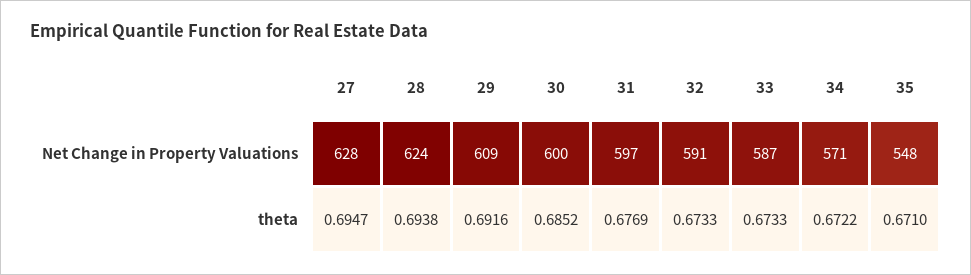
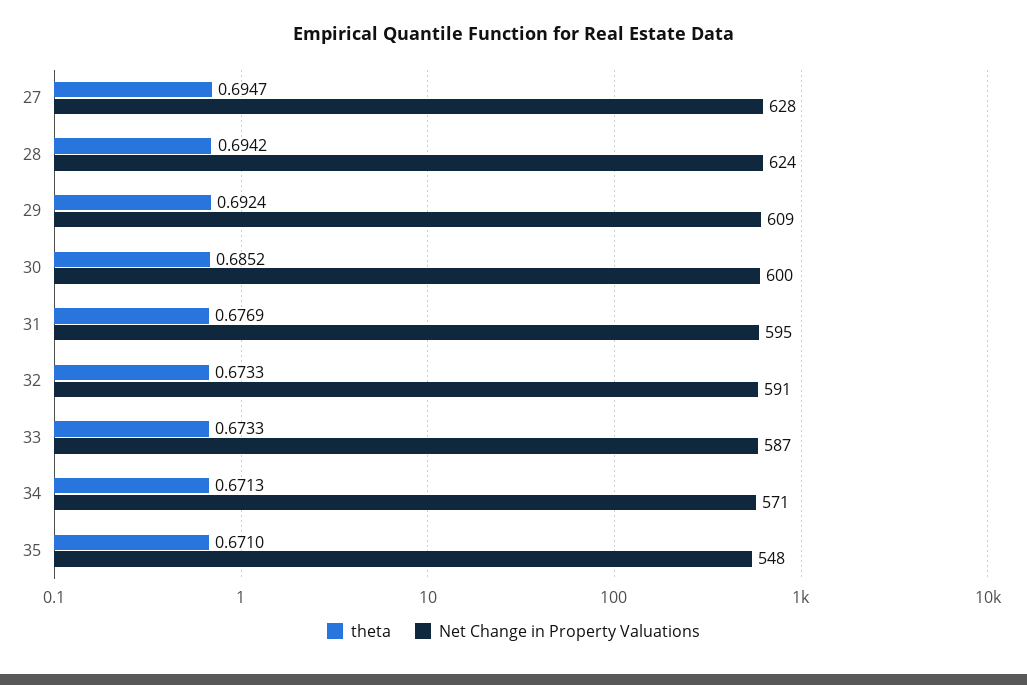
Net Change in Property Valuations, 31: 597 -> 595
theta, 28: 0.6938 -> 0.6942
theta, 29: 0.6916 -> 0.6924
theta, 34: 0.6722 -> 0.6713

